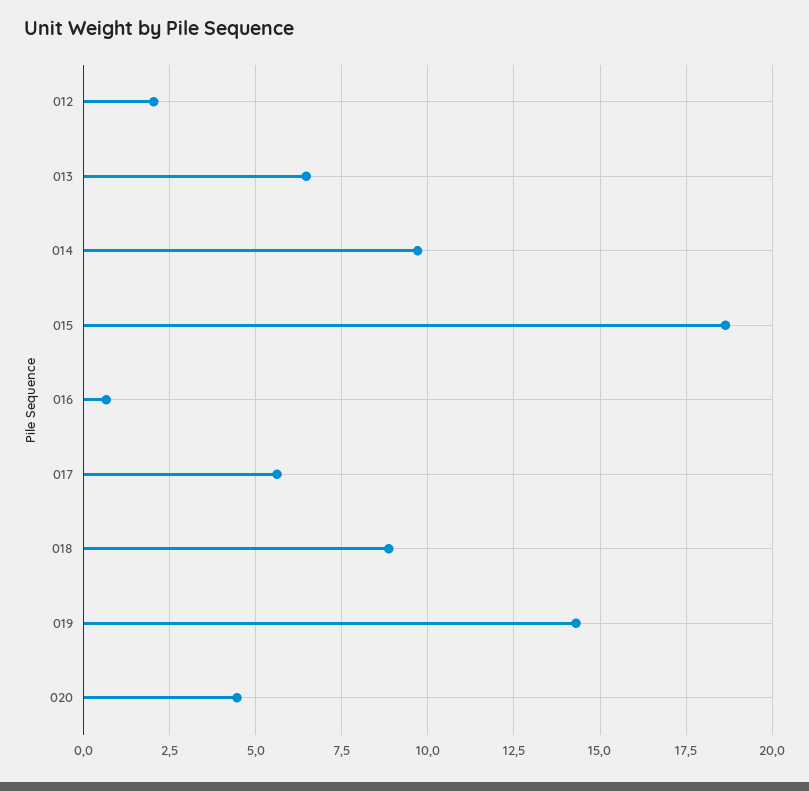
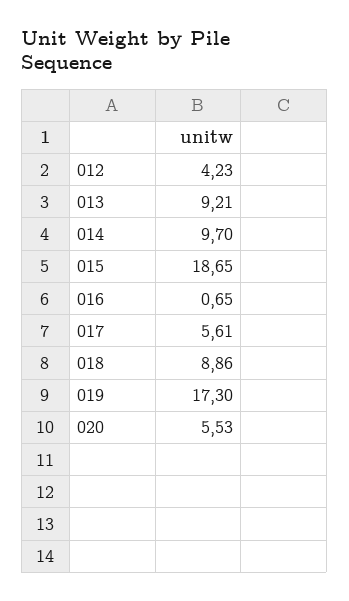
012: 2 -> 4.23
013: 6.5 -> 9.21
019: 14.25 -> 17.3
020: 4.5 -> 5.53

